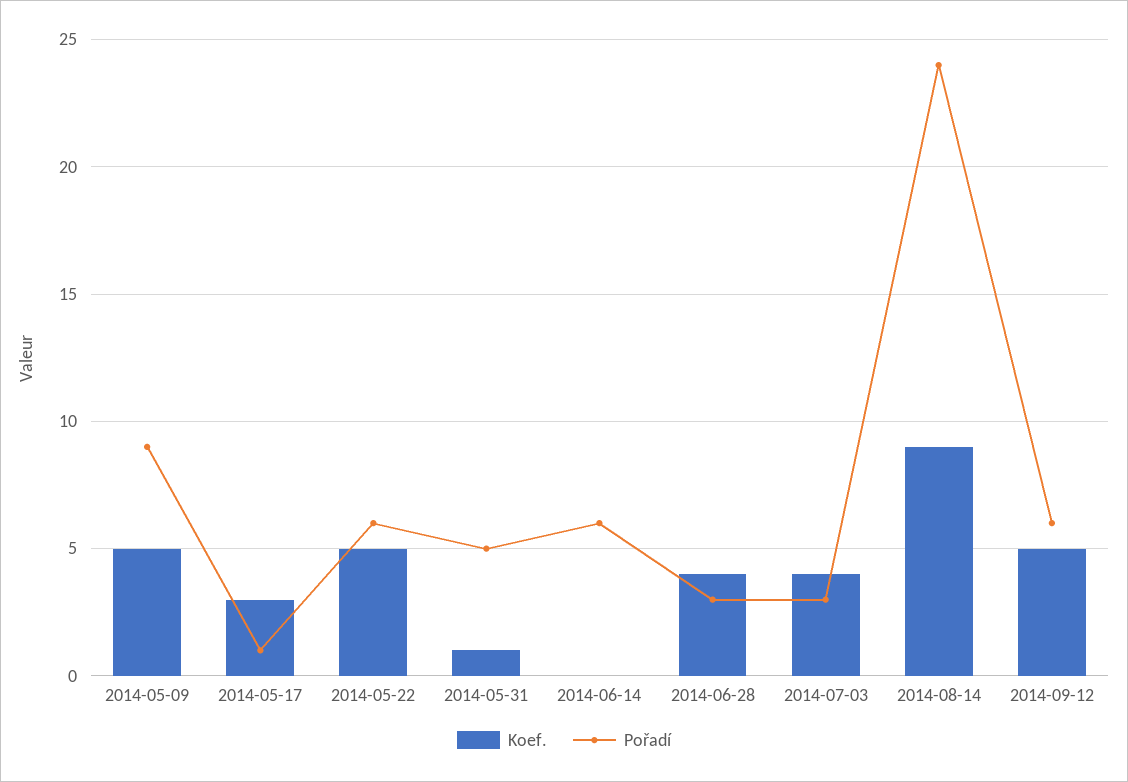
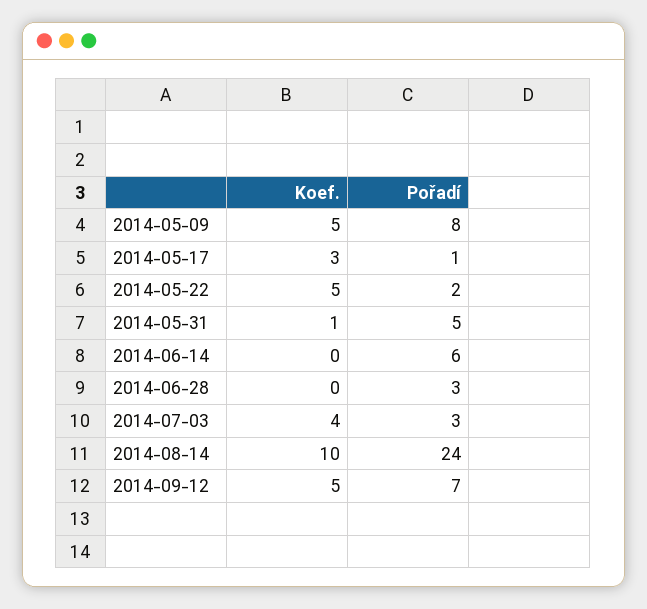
Pořadí, 2014-05-09: 9 -> 8
Pořadí, 2014-05-22: 6 -> 2
Koef., 2014-06-28: 4 -> 0
Koef., 2014-08-14: 9 -> 10
Pořadí, 2014-09-12: 6 -> 7

